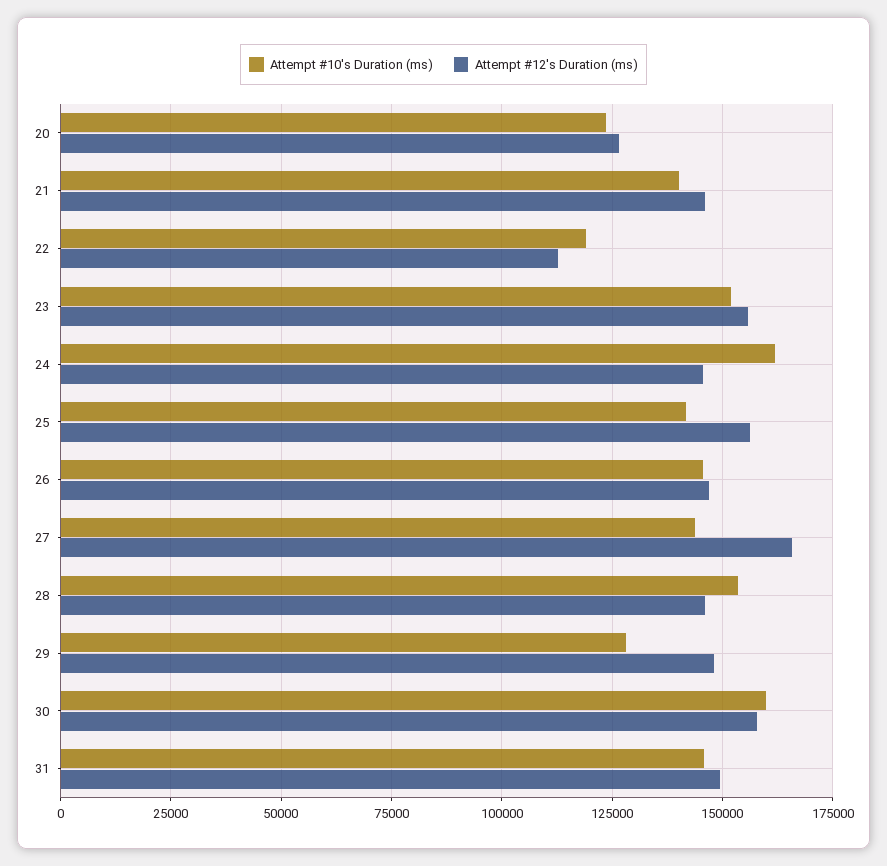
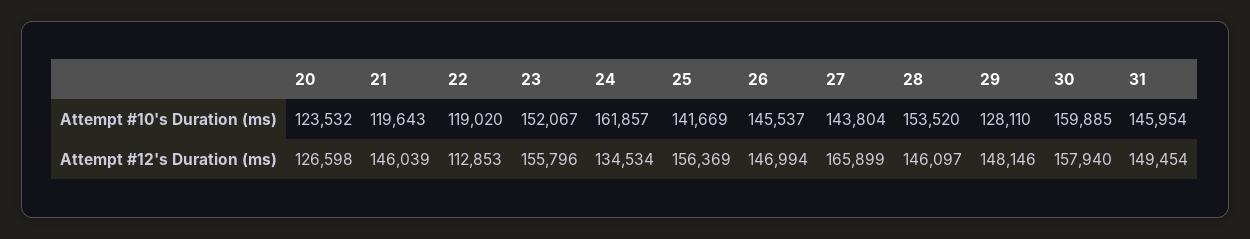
Attempt #10's Duration (ms), 21: 140000 -> 119643
Attempt #12's Duration (ms), 24: 145000 -> 134534

